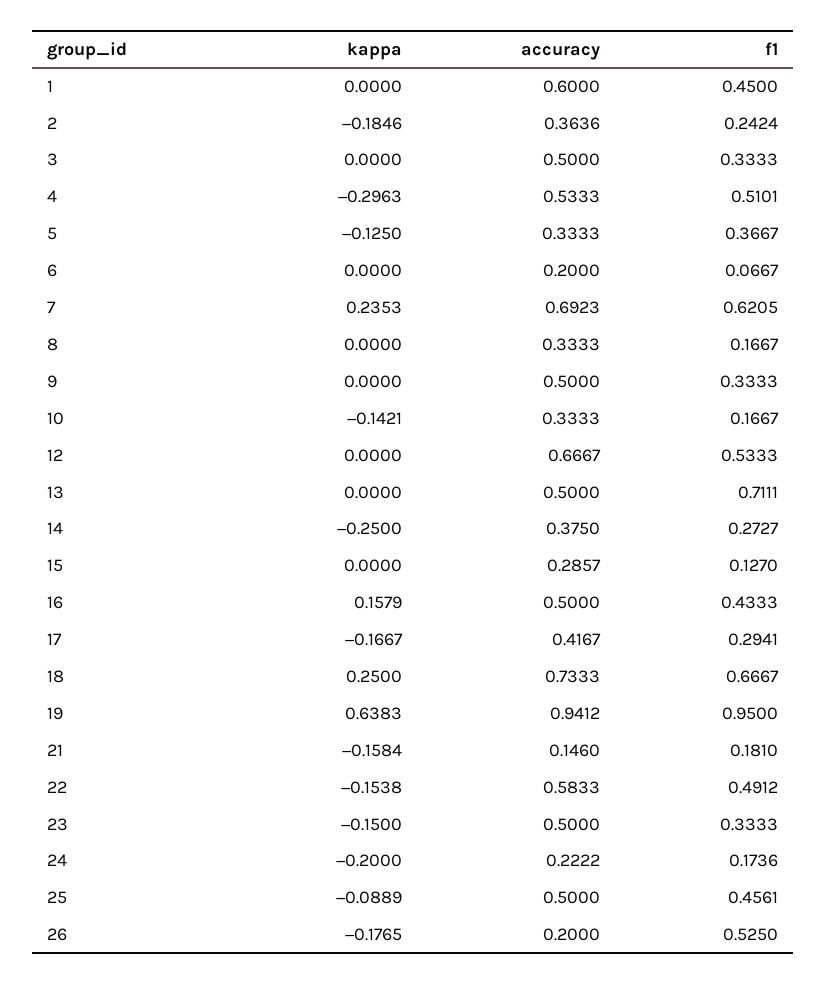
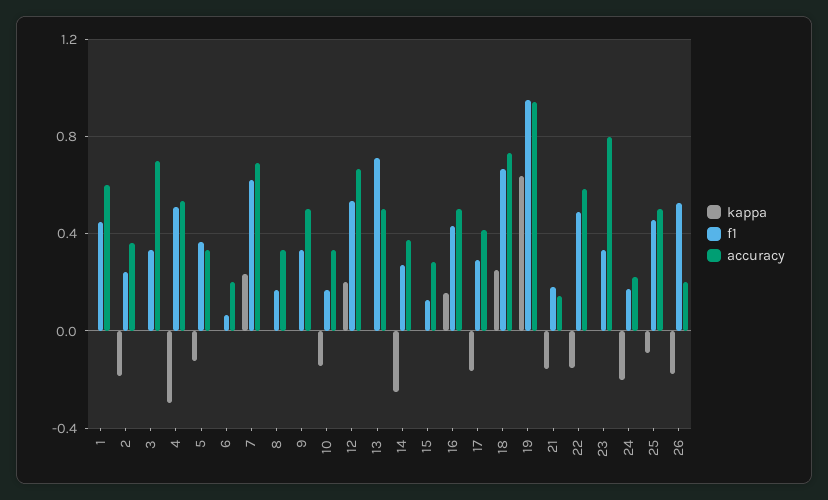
accuracy, 3: 0.5 -> 0.7
kappa, 12: 0 -> 0.2
kappa, 23: -0.15 -> 0
accuracy, 23: 0.5 -> 0.8

